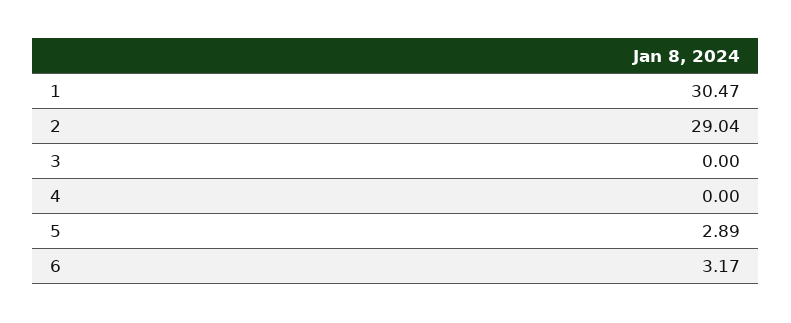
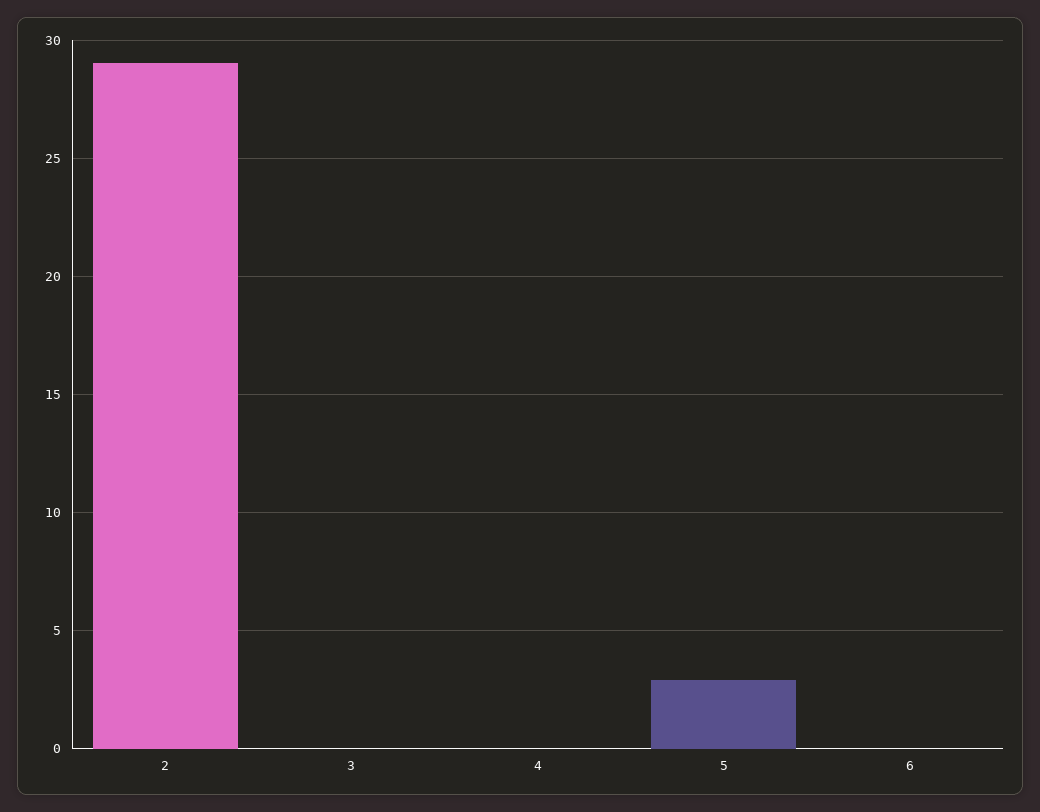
1: 30.47 -> none
6: 3.17 -> 0

